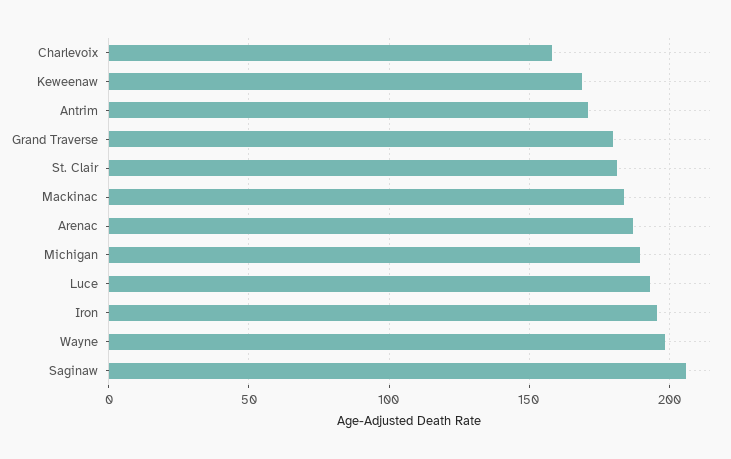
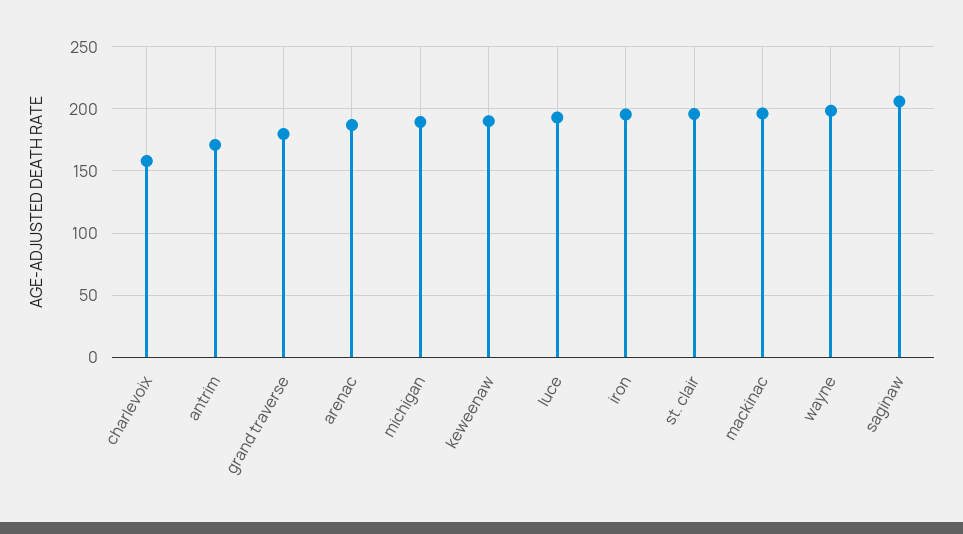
Keweenaw: 170 -> 190
St. Clair: 180 -> 195
Mackinac: 185 -> 195

